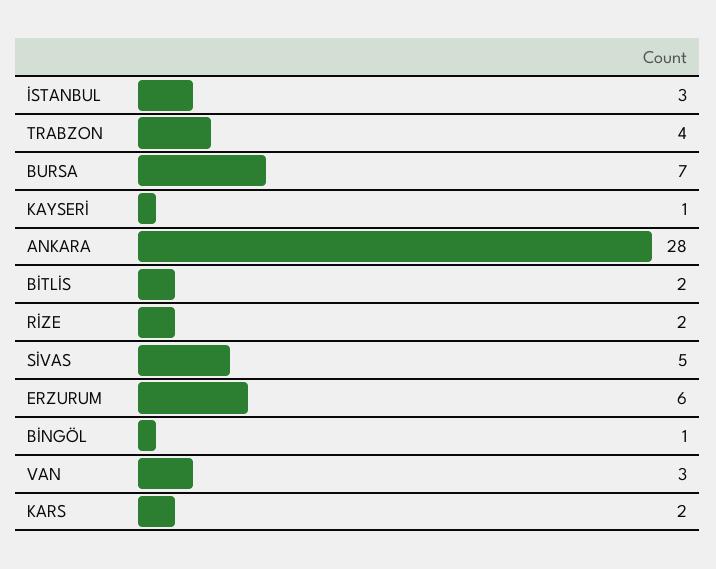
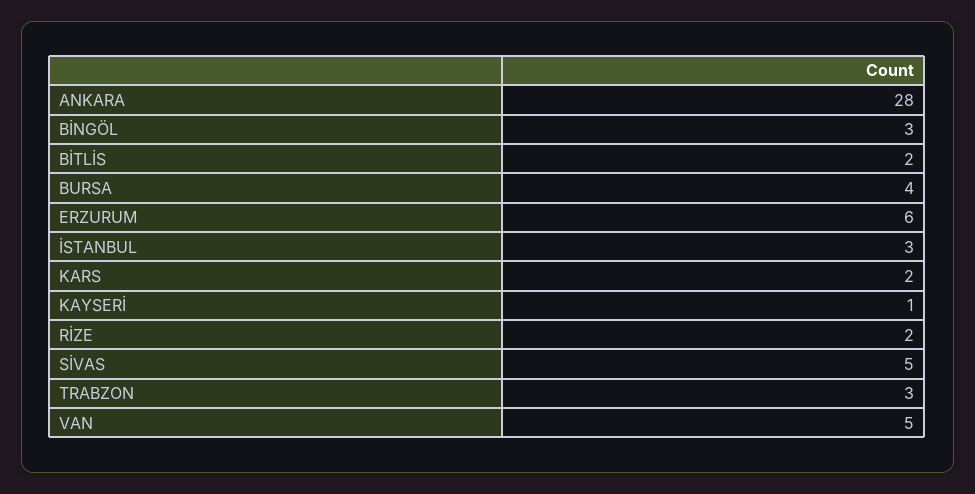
TRABZON: 4 -> 3
BURSA: 7 -> 4
BİNGÖL: 1 -> 3
VAN: 3 -> 5

